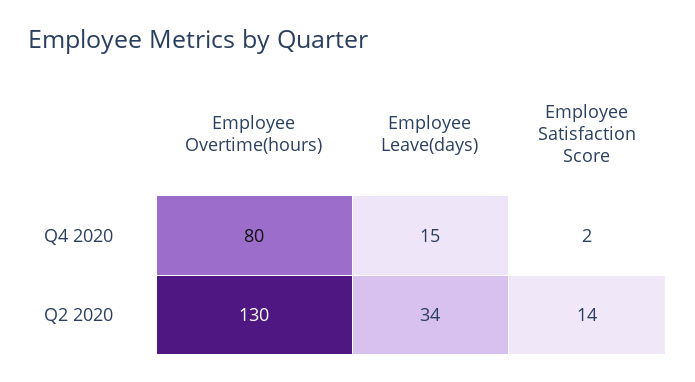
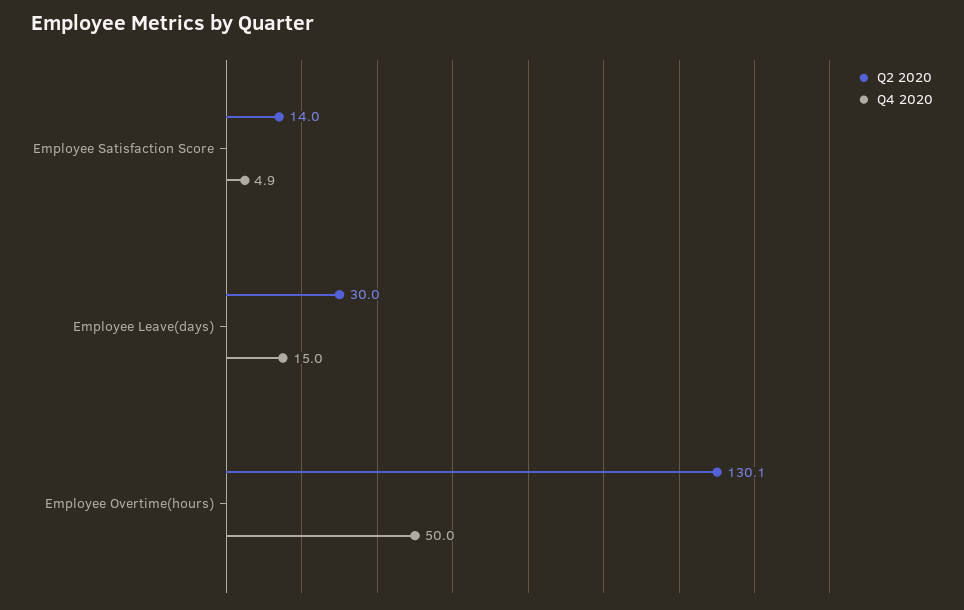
Q4 2020, Employee Overtime(hours): 80 -> 50
Q4 2020, Employee Satisfaction Score: 2 -> 4.9
Q2 2020, Employee Leave(days): 34 -> 30

